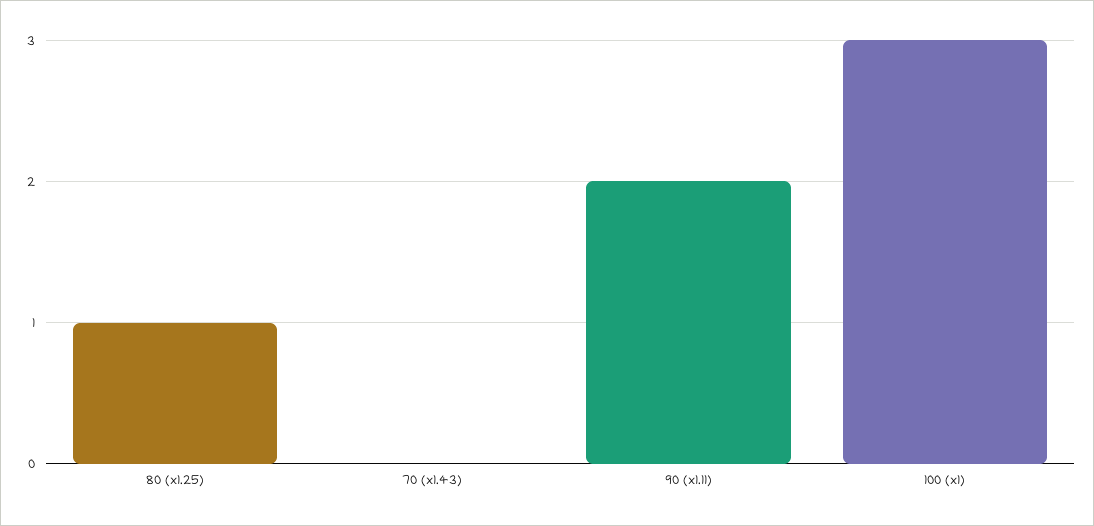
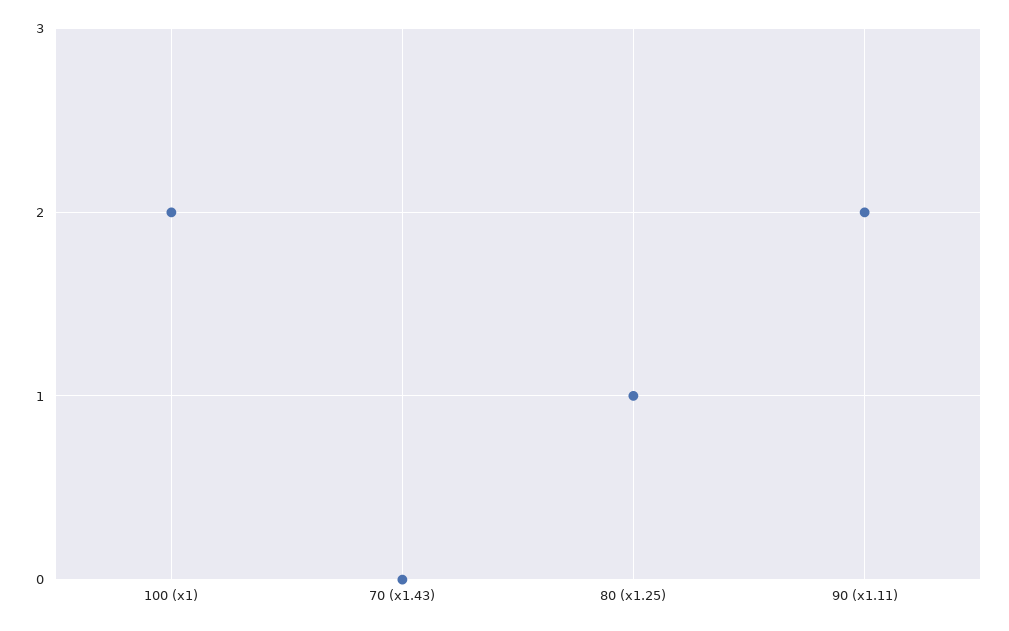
100 (x1): 3 -> 2

